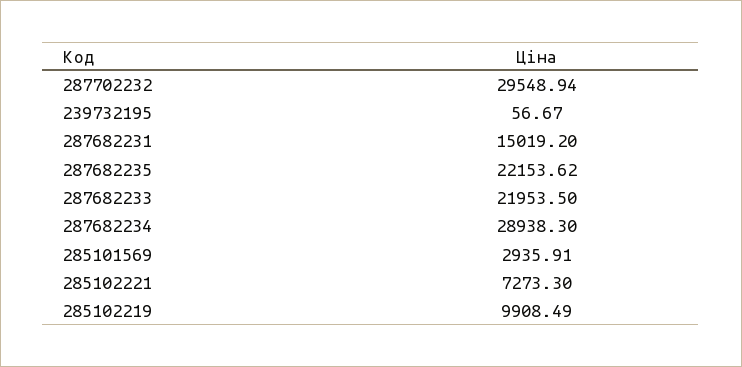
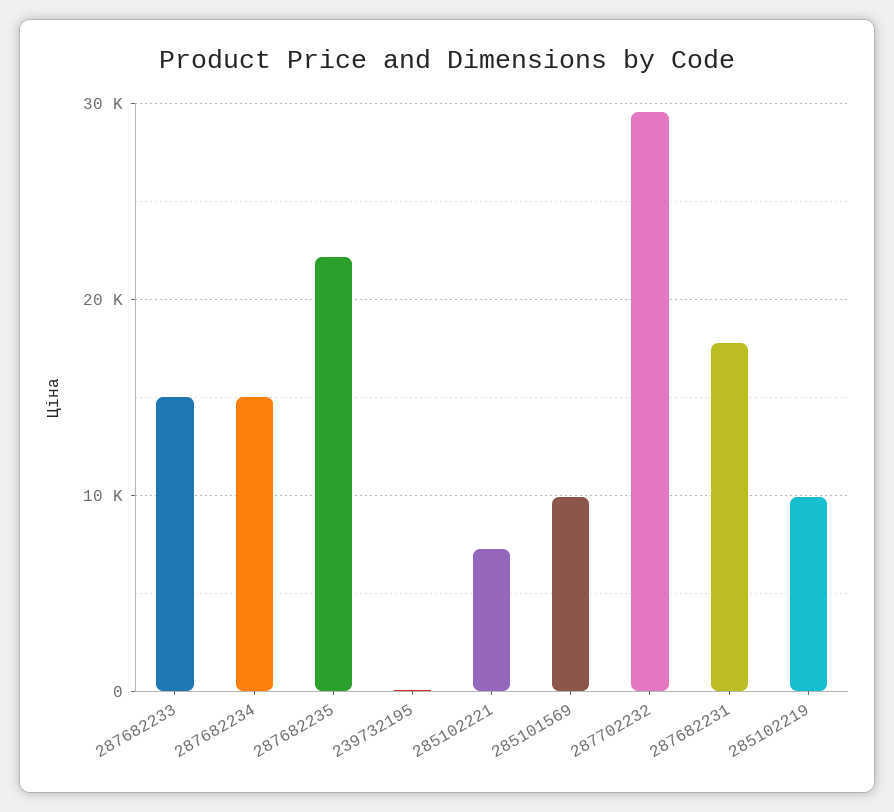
287682231: 15019.2 -> 18000
287682233: 21953.5 -> 15000
287682234: 28938.3 -> 15000
285101569: 2935.91 -> 10000

